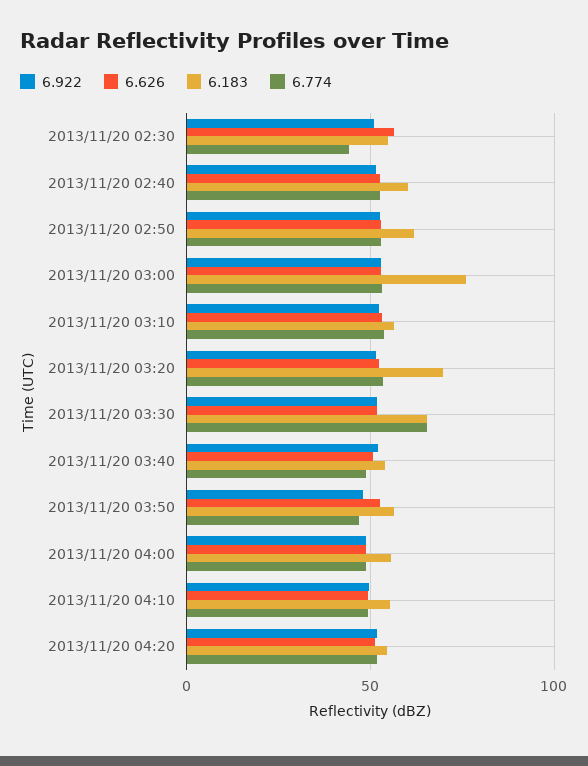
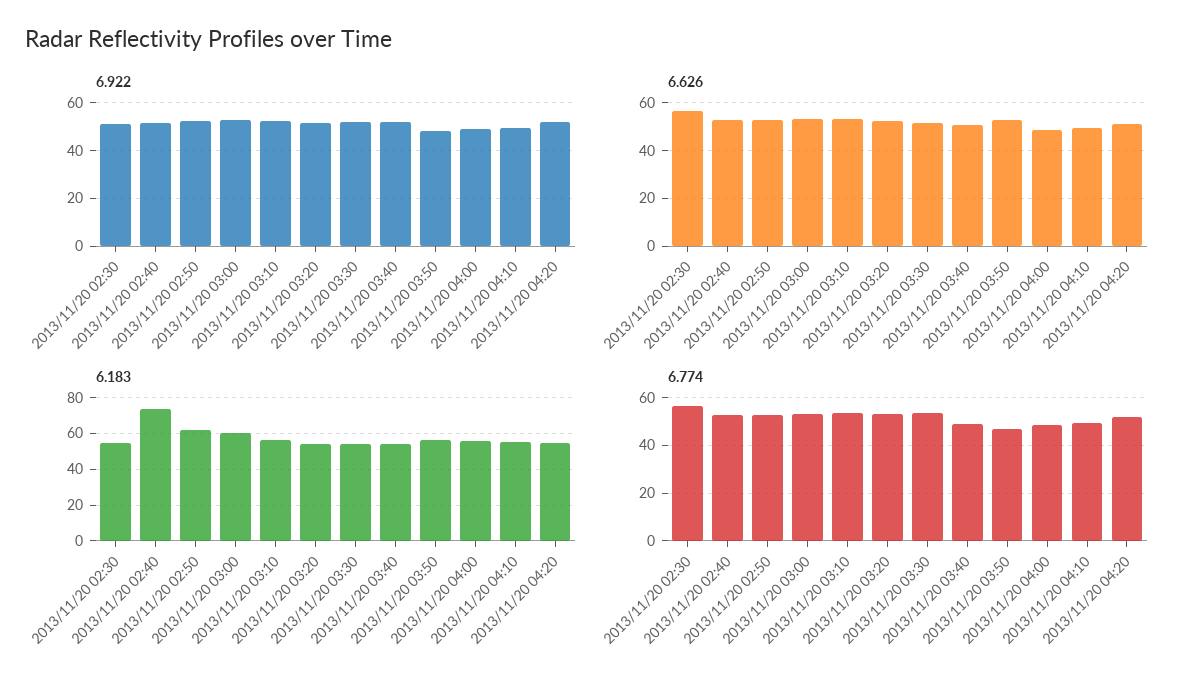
6.774, 2013/11/20 02:30: 45 -> 55
6.183, 2013/11/20 02:40: 60 -> 75
6.183, 2013/11/20 03:00: 75 -> 60
6.183, 2013/11/20 03:20: 70 -> 55
6.183, 2013/11/20 03:30: 65 -> 55
6.774, 2013/11/20 03:30: 65 -> 55

